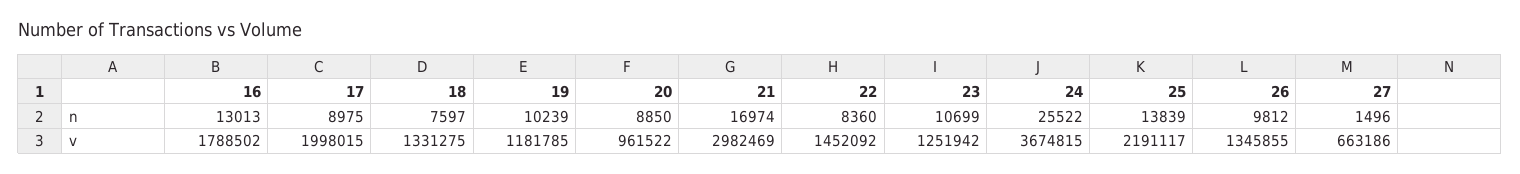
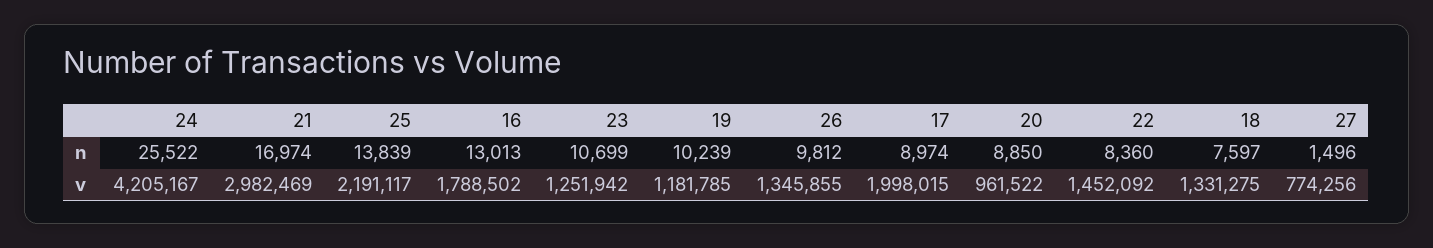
17, n: 8975 -> 8974
24, v: 3674815 -> 4205167
27, v: 663186 -> 774256

